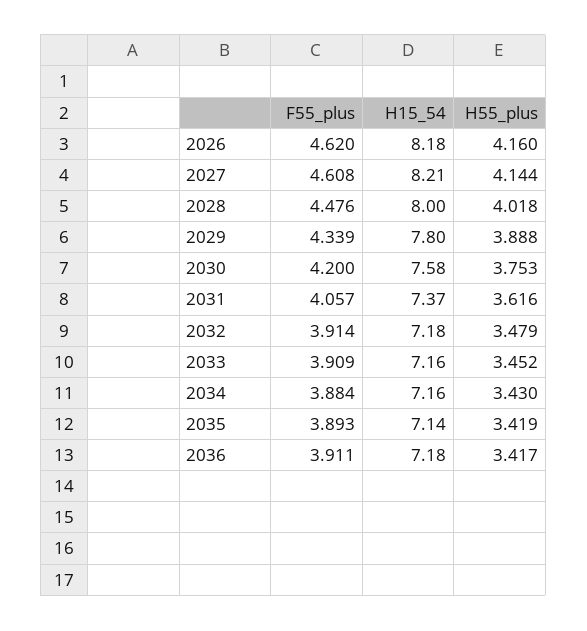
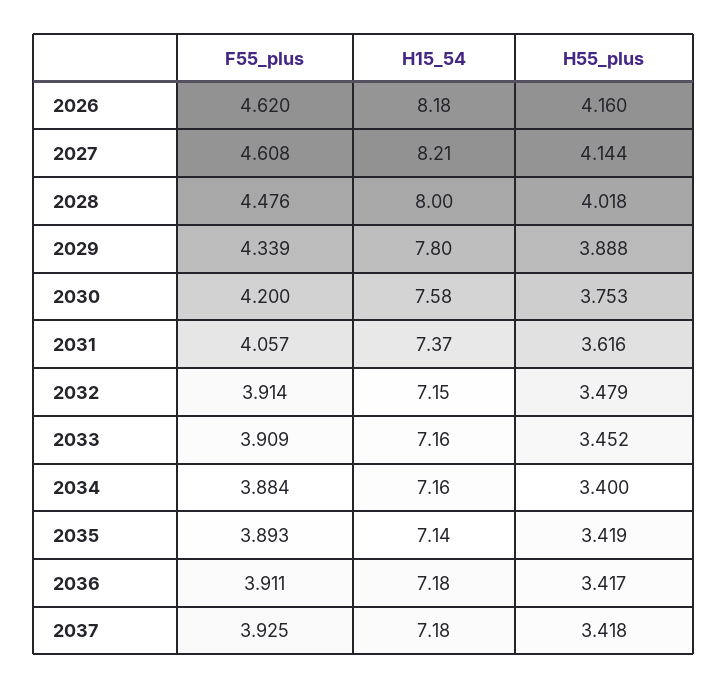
H15_54, 2032: 7.18 -> 7.15
H55_plus, 2034: 3.43 -> 3.4
F55_plus, 2037: none -> 3.925
H15_54, 2037: none -> 7.18
H55_plus, 2037: none -> 3.418

